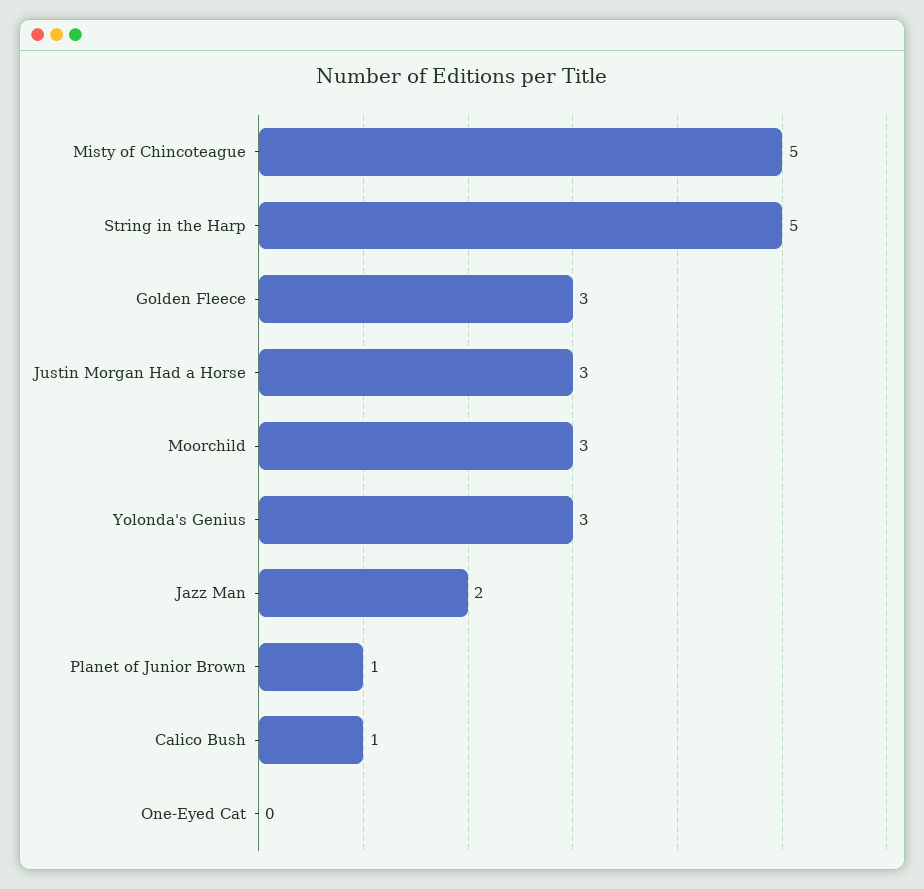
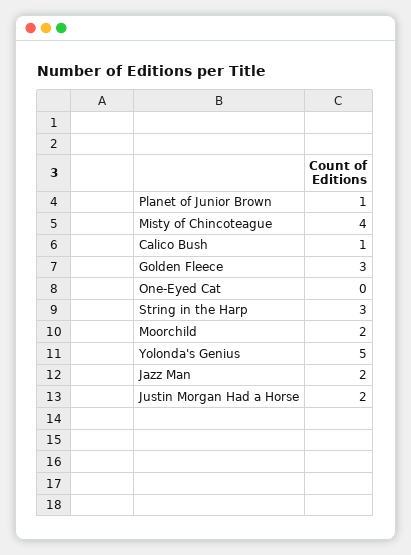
Misty of Chincoteague: 5 -> 4
String in the Harp: 5 -> 3
Justin Morgan Had a Horse: 3 -> 2
Moorchild: 3 -> 2
Yolonda's Genius: 3 -> 5

